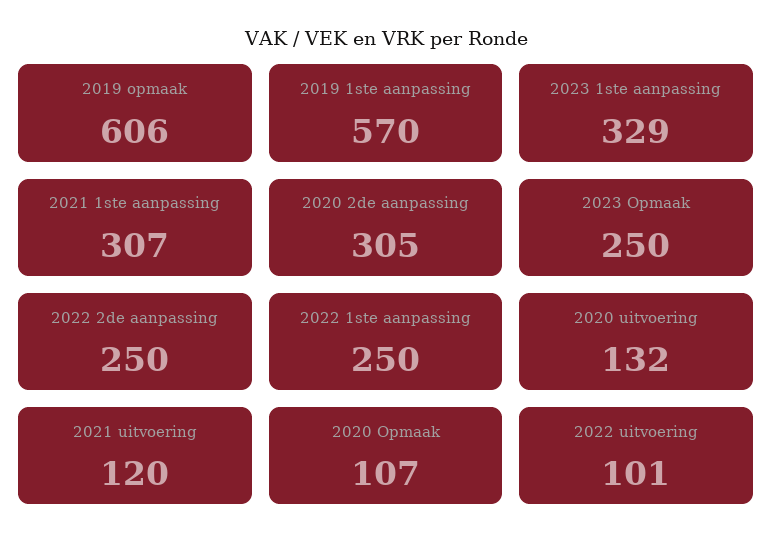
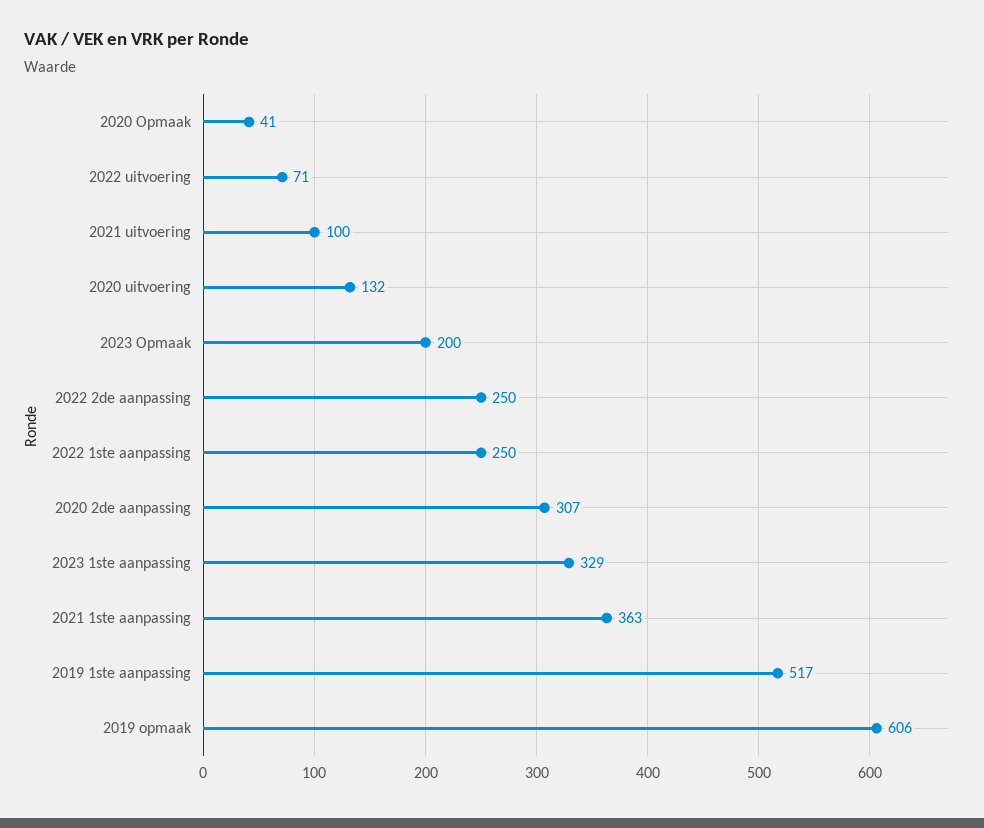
2019 1ste aanpassing: 570 -> 517
2021 1ste aanpassing: 307 -> 363
2020 2de aanpassing: 305 -> 307
2023 Opmaak: 250 -> 200
2021 uitvoering: 120 -> 100
2020 Opmaak: 107 -> 41
2022 uitvoering: 101 -> 71

